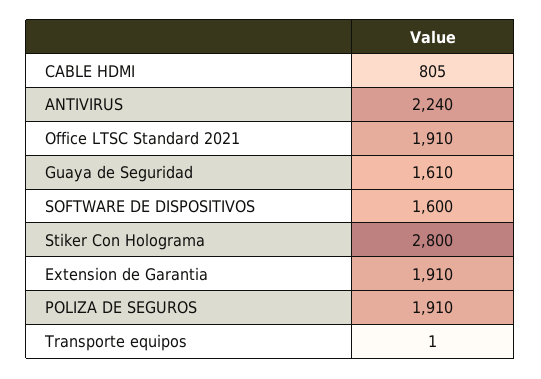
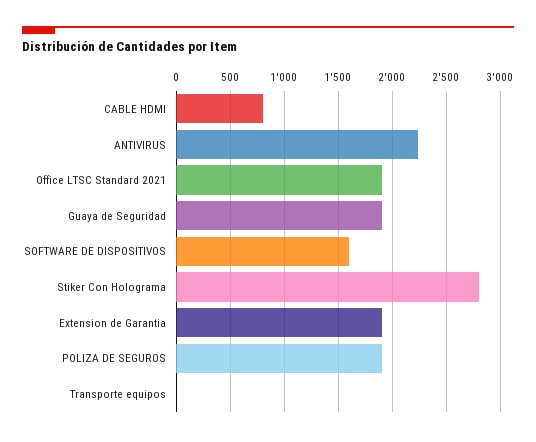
Guaya de Seguridad: 1610 -> 1900

